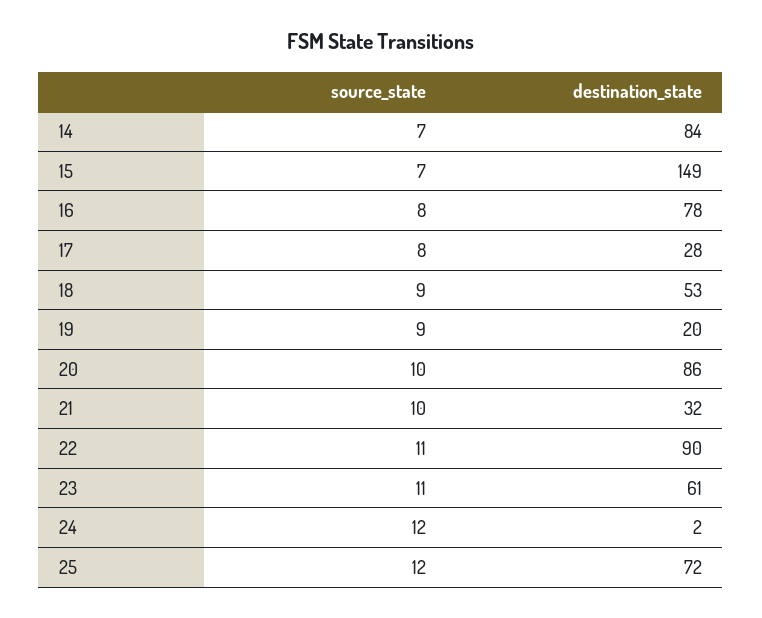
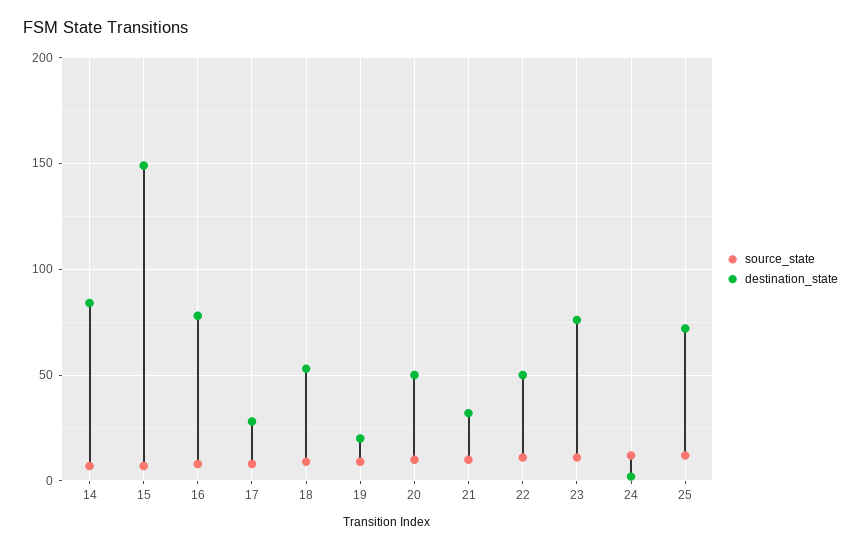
destination_state, 20: 86 -> 50
destination_state, 22: 90 -> 50
destination_state, 23: 61 -> 75

